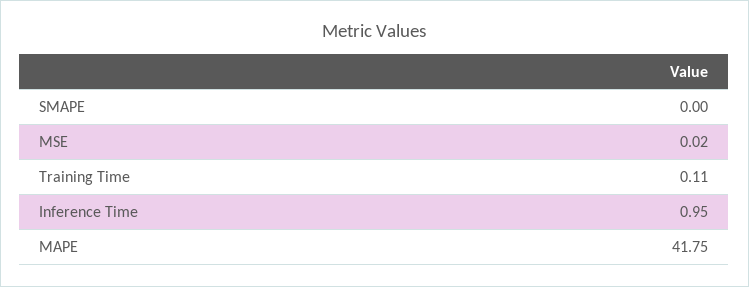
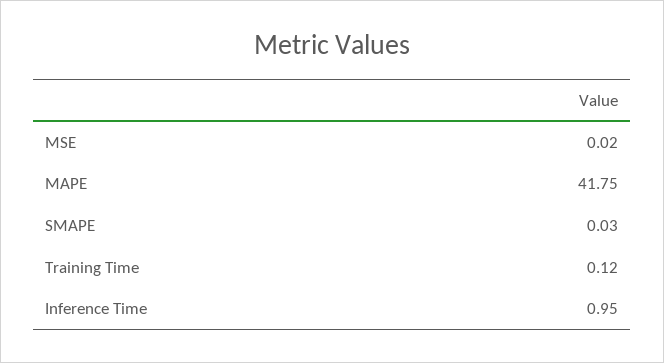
SMAPE: 0 -> 0.03
Training Time: 0.11 -> 0.12

